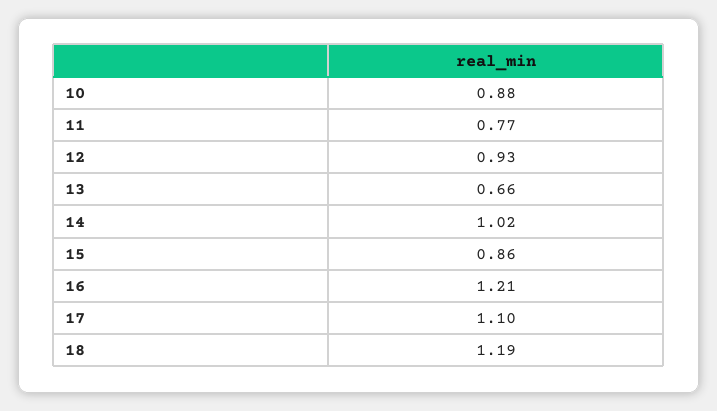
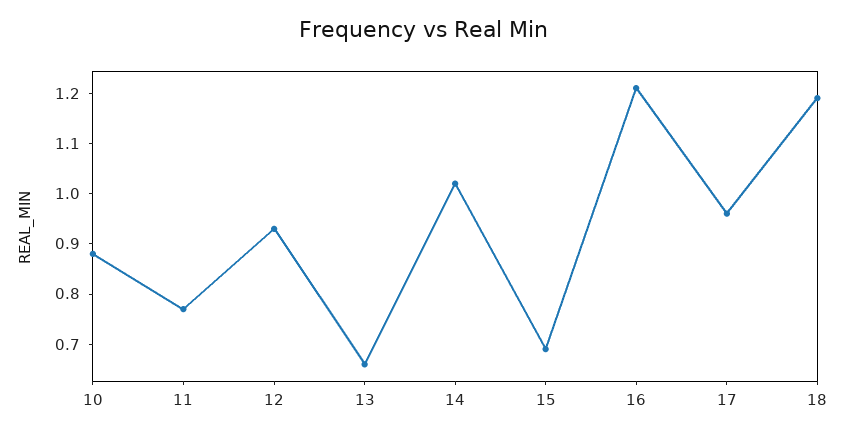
15: 0.86 -> 0.7
17: 1.1 -> 0.95

